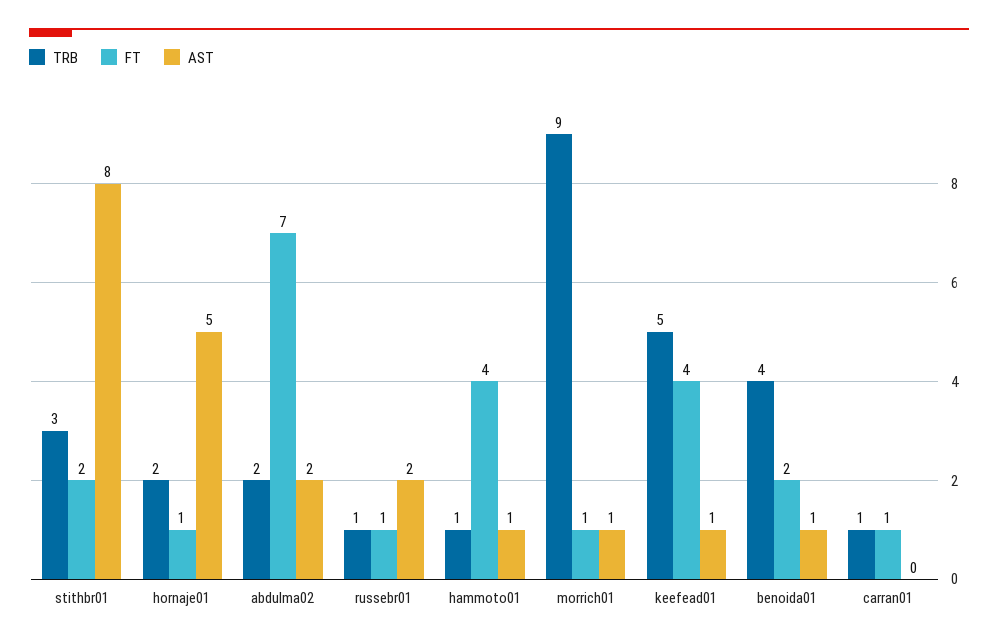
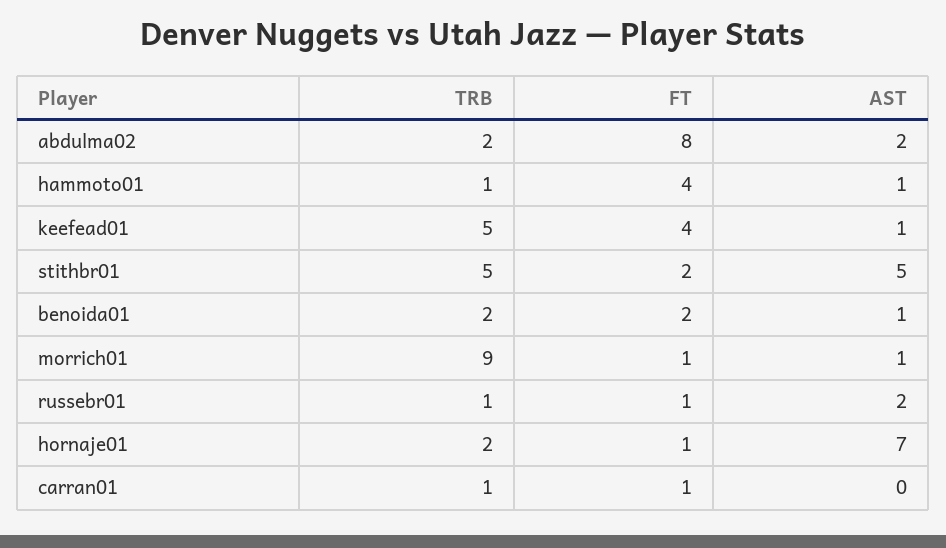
TRB, stithbr01: 3 -> 5
AST, stithbr01: 8 -> 5
AST, hornaje01: 5 -> 7
FT, abdulma02: 7 -> 8
TRB, benoida01: 4 -> 2

